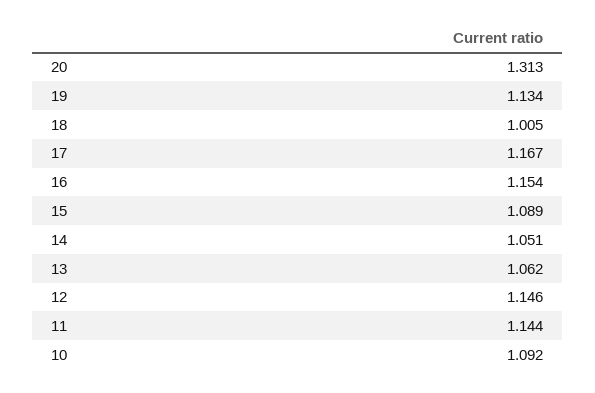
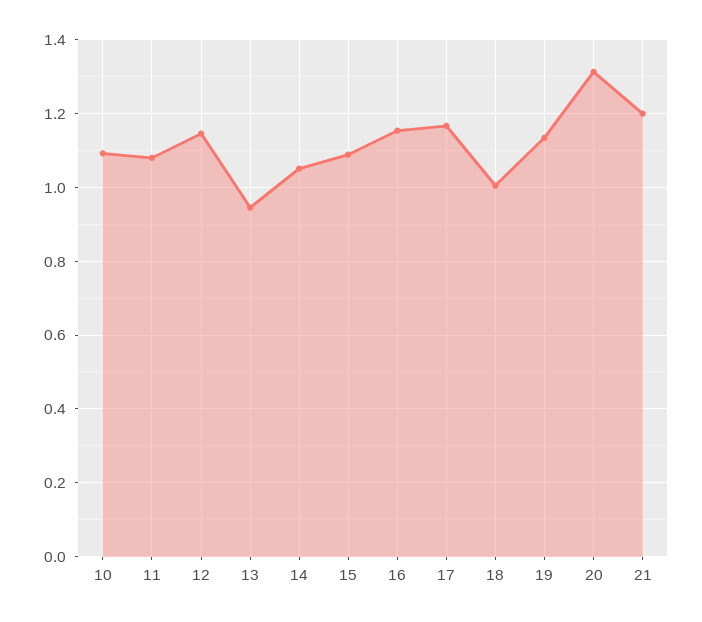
13: 1.062 -> 0.94
11: 1.144 -> 1.08
21: none -> 1.2

